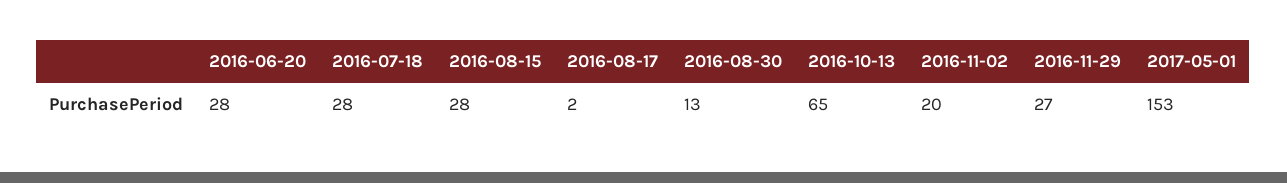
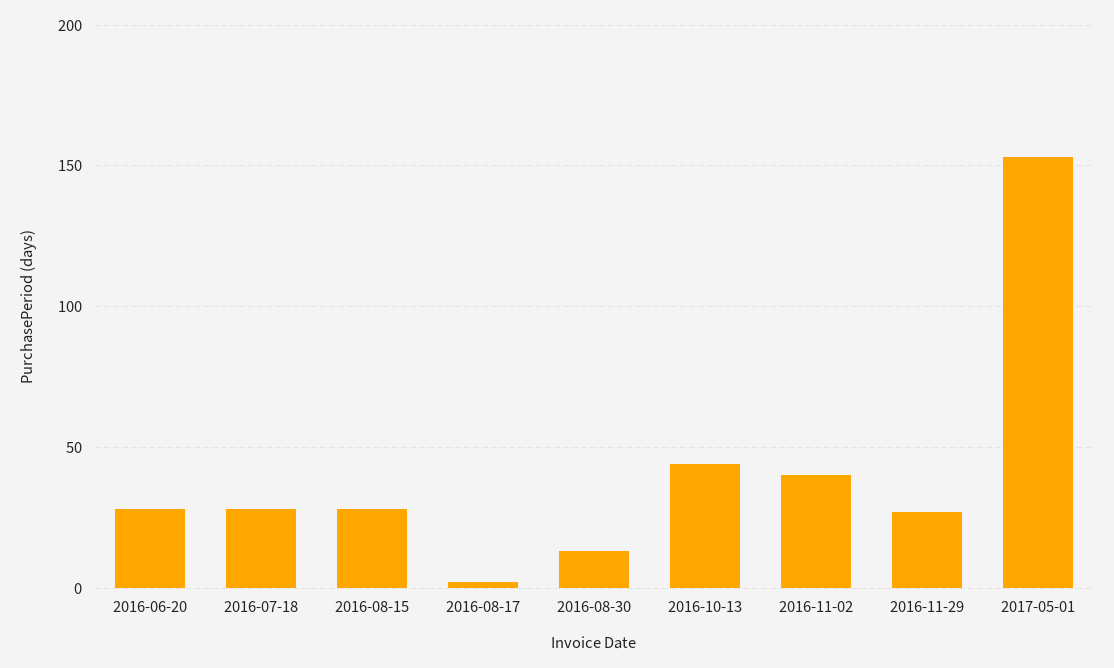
2016-10-13: 65 -> 45
2016-11-02: 20 -> 40

